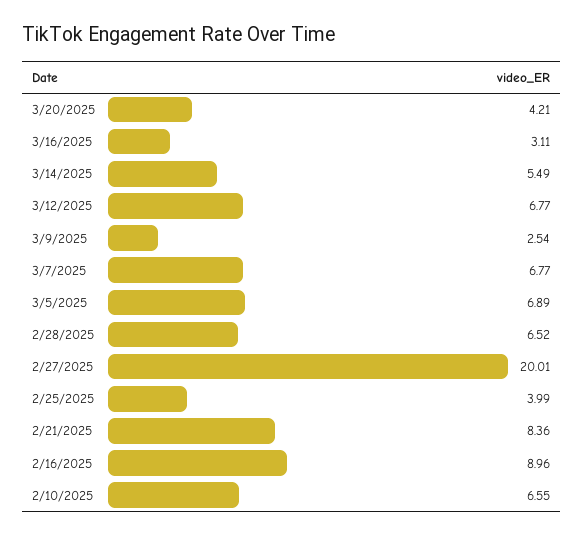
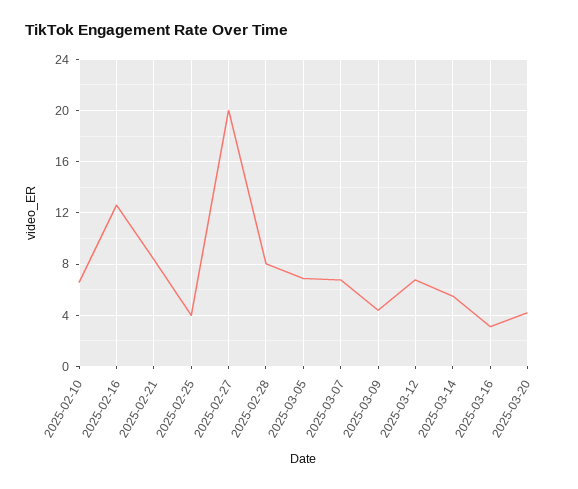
3/9/2025: 2.54 -> 4.5
2/28/2025: 6.52 -> 8
2/16/2025: 8.96 -> 12.5

